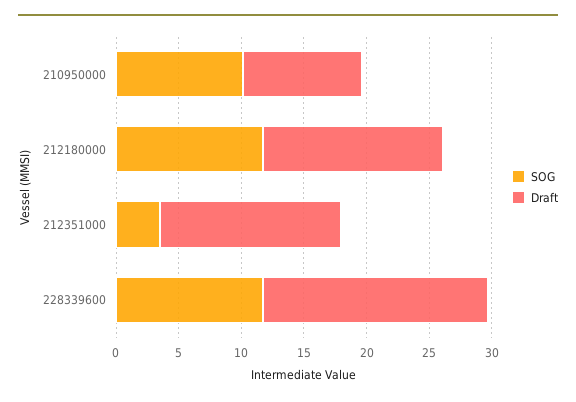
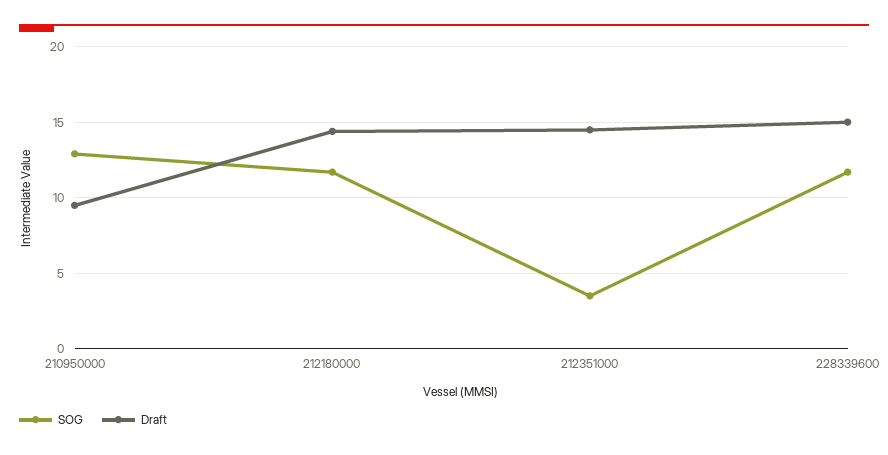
SOG, 210950000: 10 -> 13
Draft, 228339600: 18 -> 15

